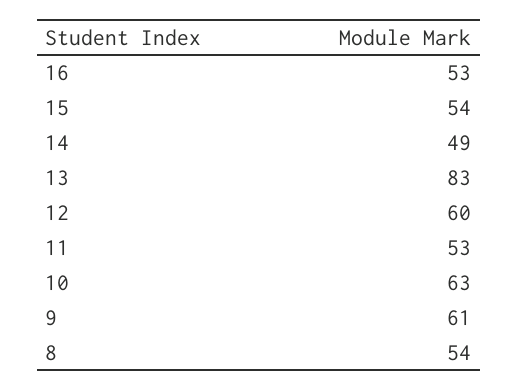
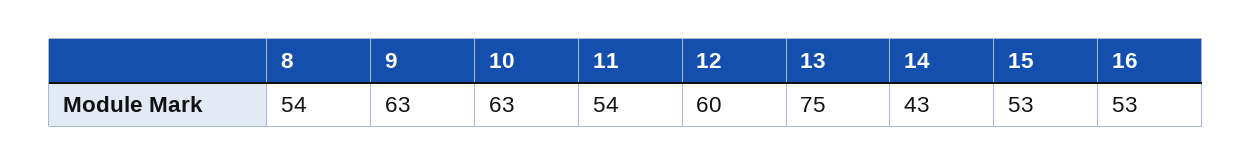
15: 54 -> 53
14: 49 -> 43
13: 83 -> 75
11: 53 -> 54
9: 61 -> 63

